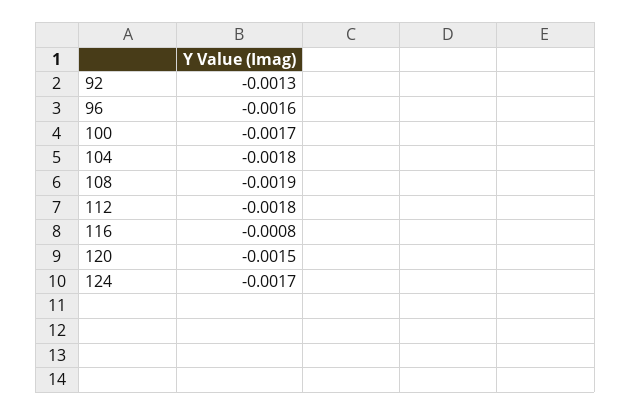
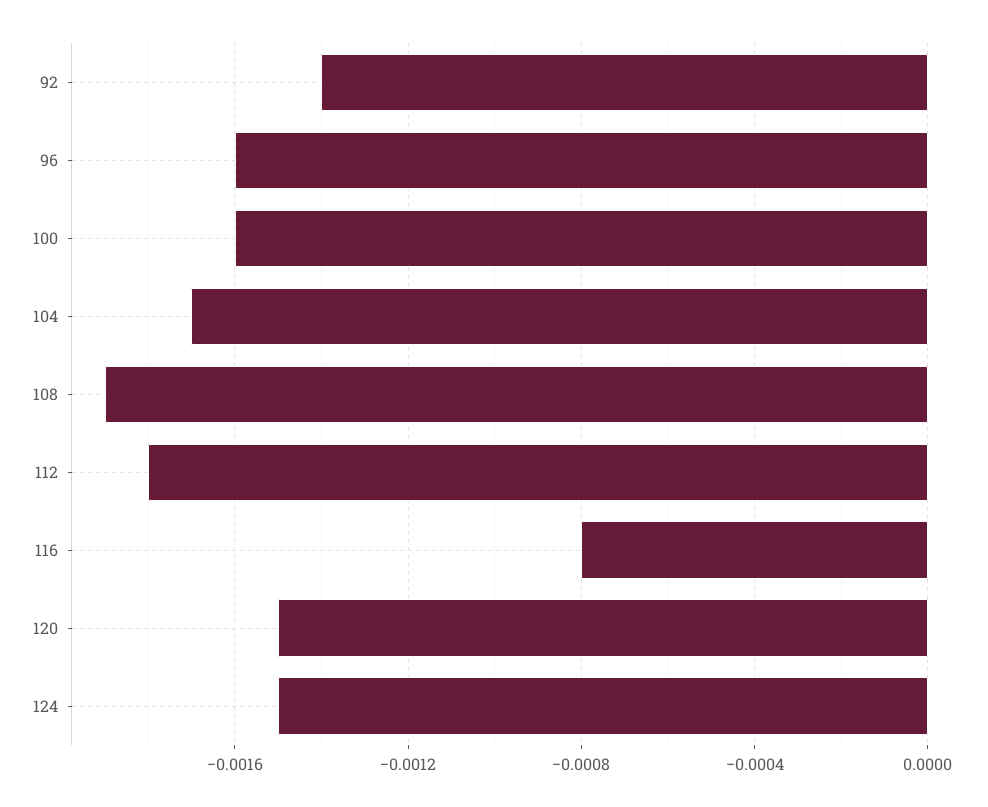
92: -0.0013 -> -0.0014
100: -0.0017 -> -0.0016
104: -0.0018 -> -0.0017
124: -0.0017 -> -0.0015

